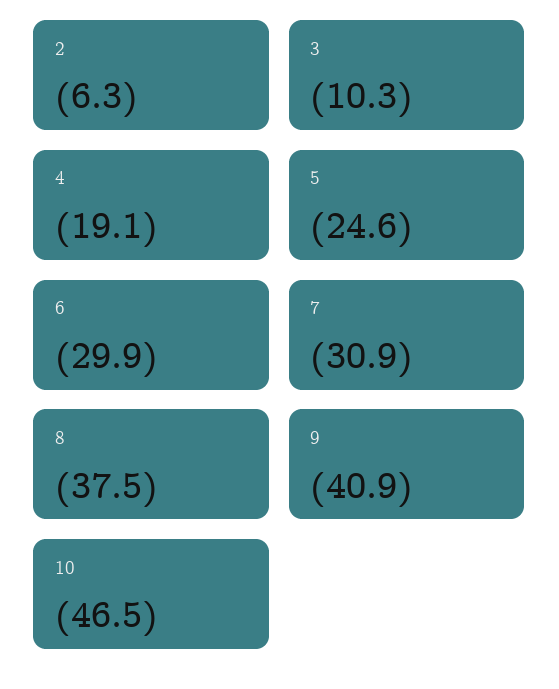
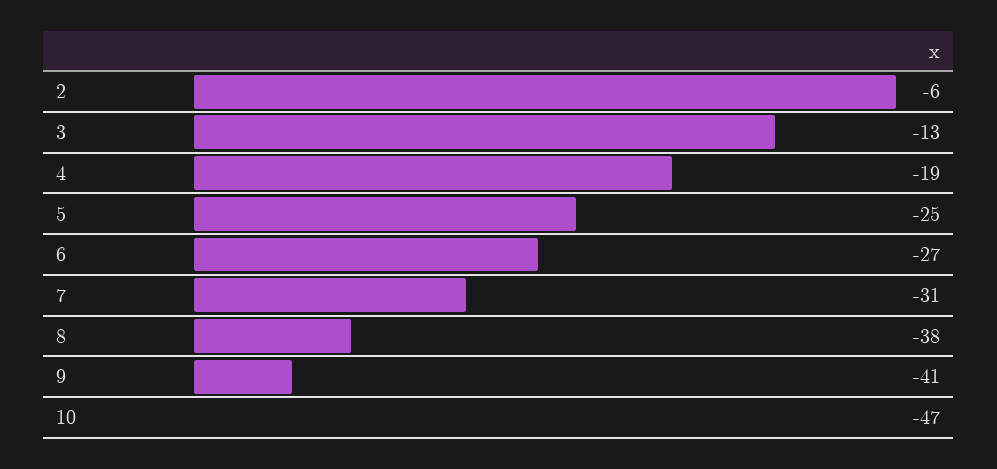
3: -10.3 -> -13
6: -29.9 -> -27

